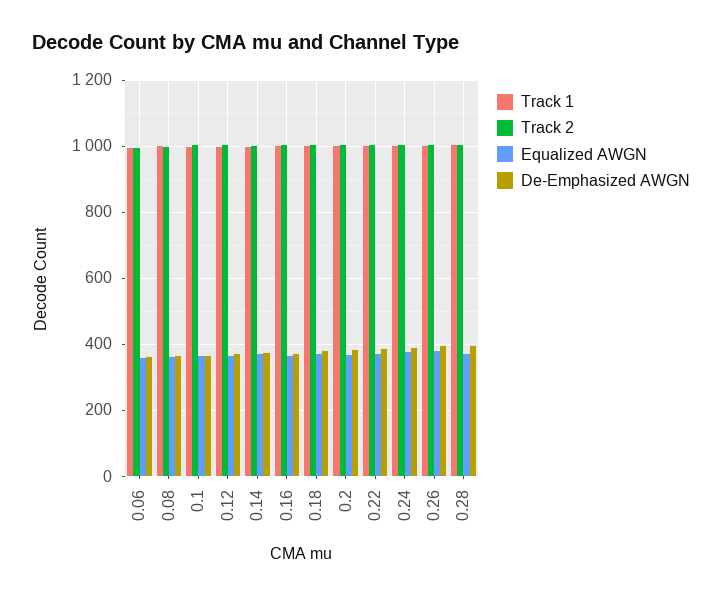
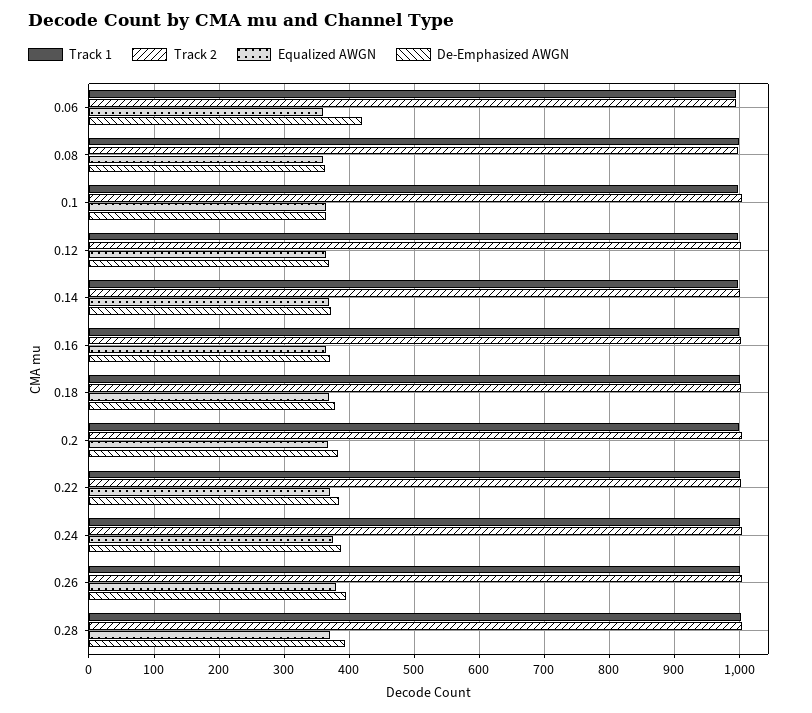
De-Emphasized AWGN, 0.06: 360 -> 420

